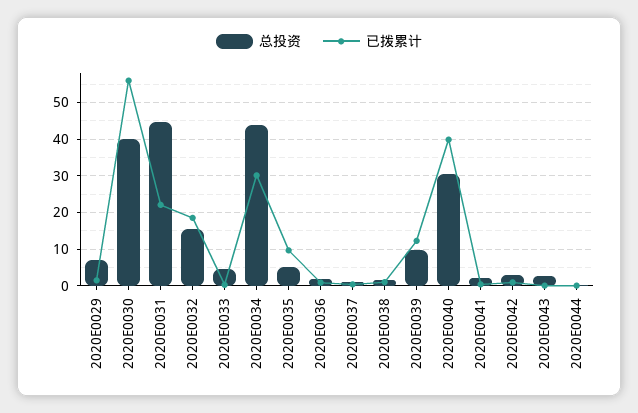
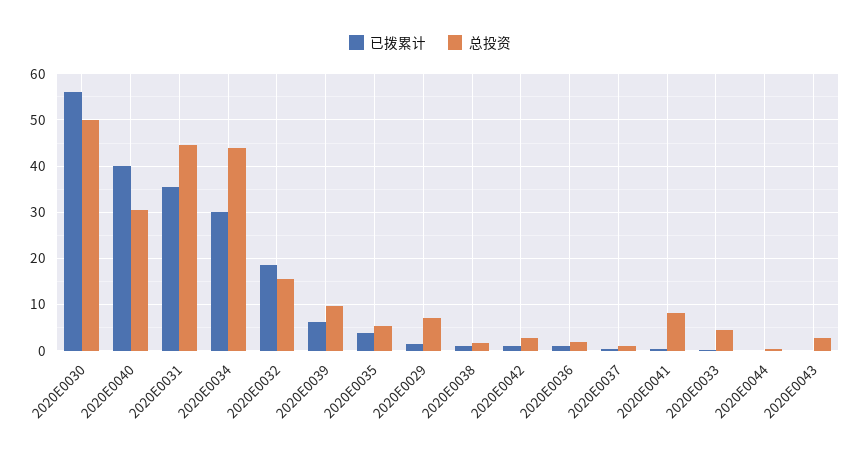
总投资, 2020E0030: 40 -> 50
已拨累计, 2020E0031: 22 -> 36
已拨累计, 2020E0035: 10 -> 4
已拨累计, 2020E0039: 12 -> 6
总投资, 2020E0041: 2 -> 8

